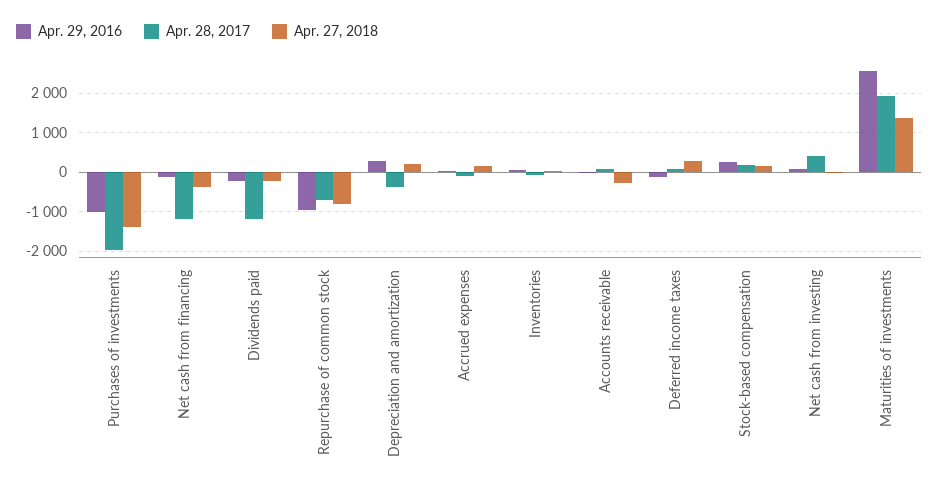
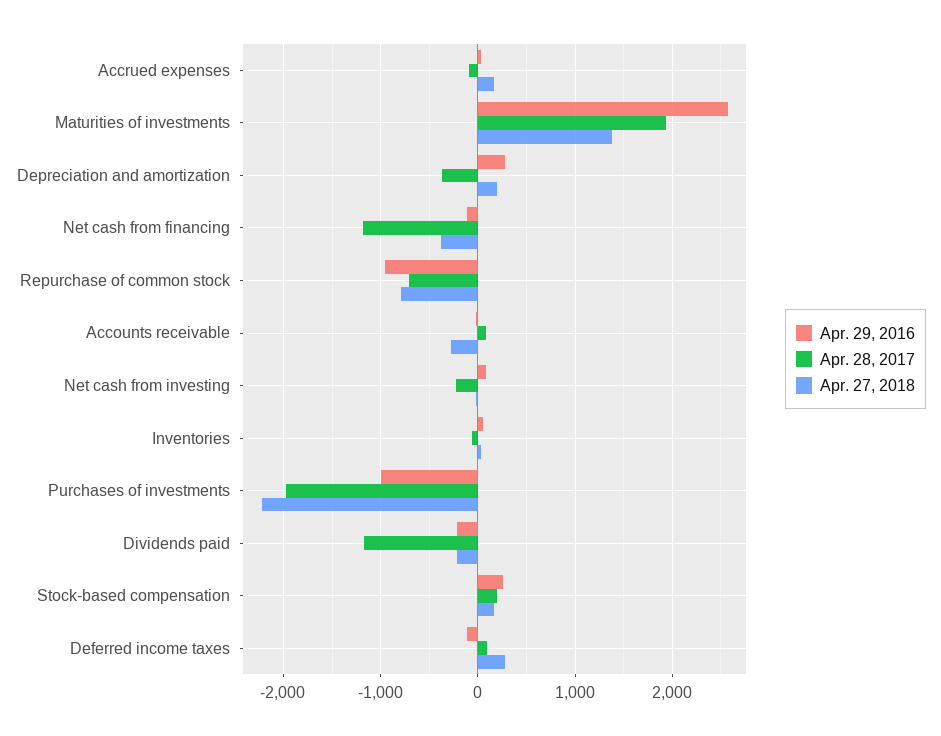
Apr. 27, 2018, Purchases of investments: -1400 -> -2200
Apr. 28, 2017, Net cash from investing: 400 -> -200

